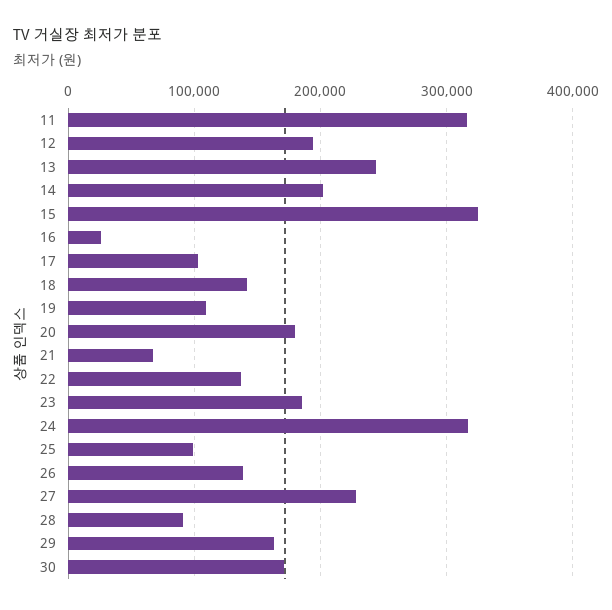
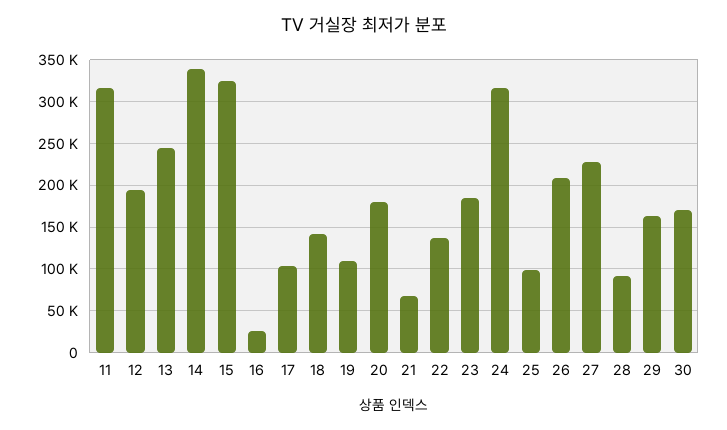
14: 200000 -> 340000
26: 140000 -> 210000

